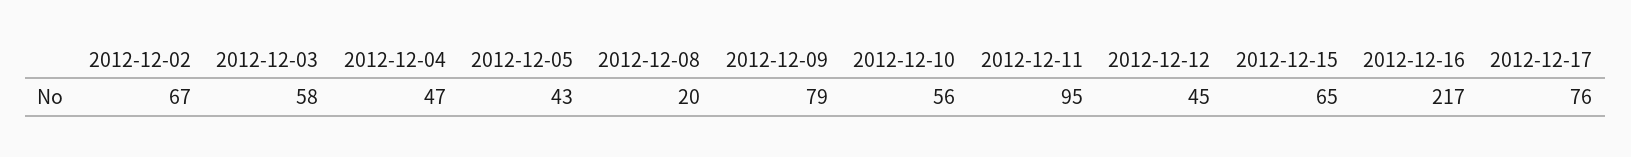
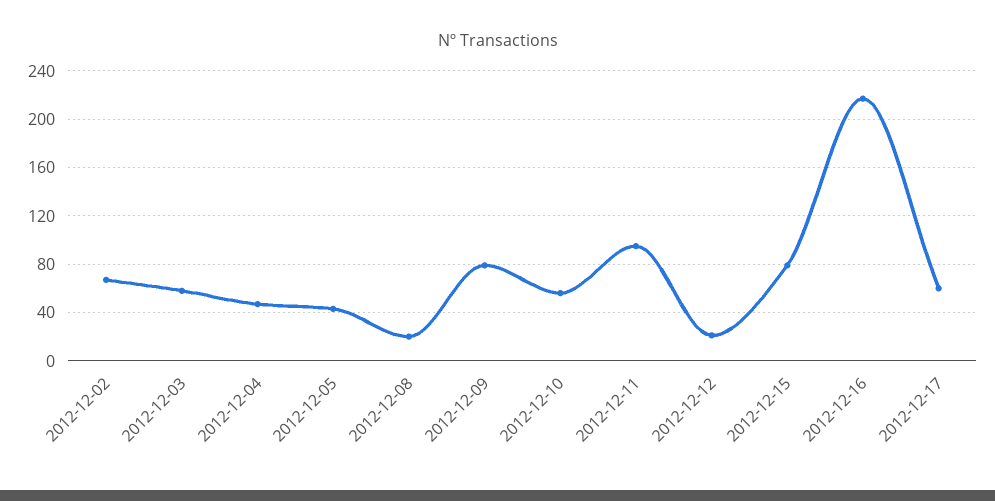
2012-12-12: 45 -> 20
2012-12-15: 65 -> 80
2012-12-17: 76 -> 60

